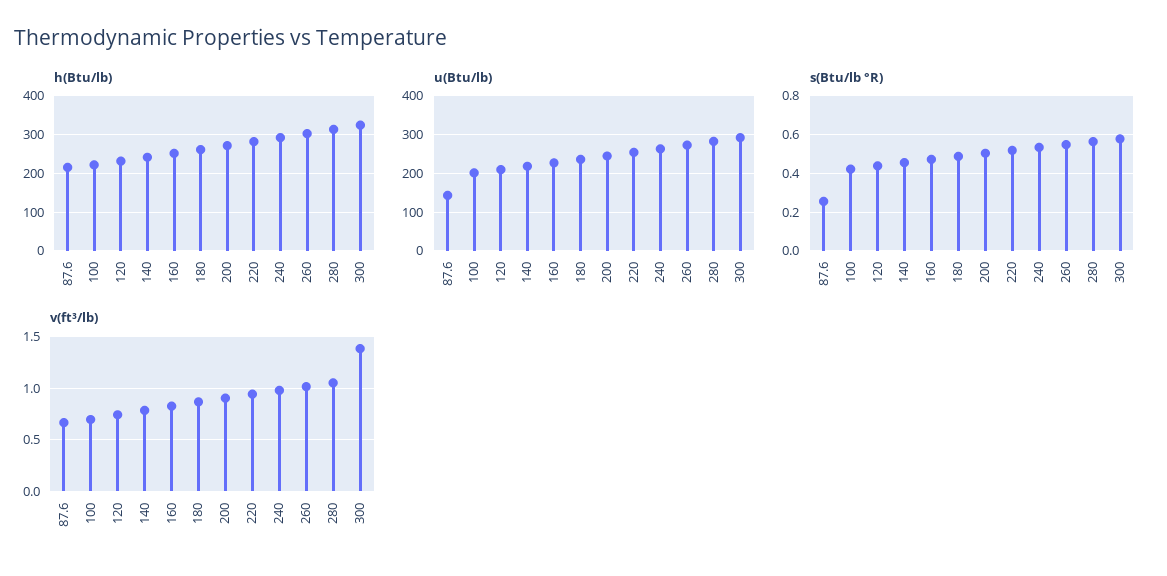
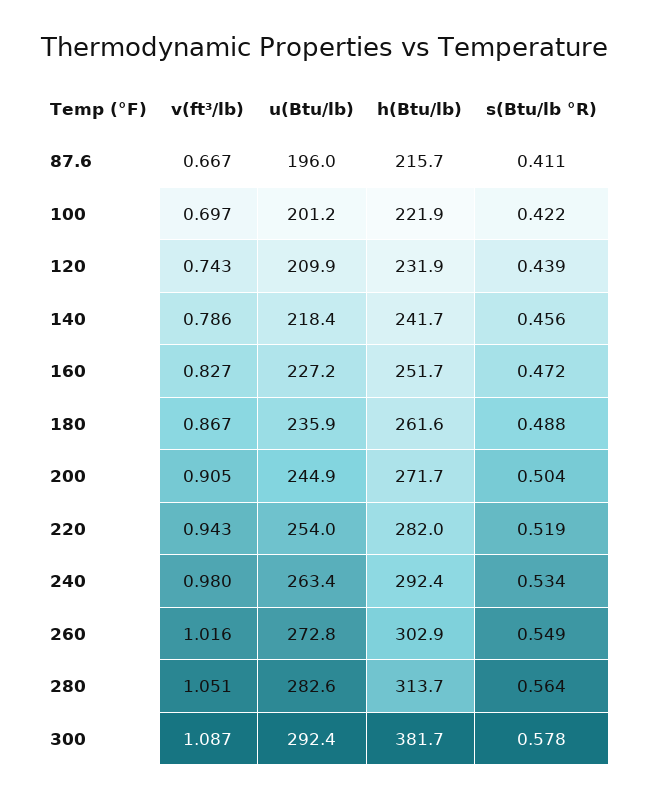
h(Btu/lb), 300: 320 -> 381.7
u(Btu/lb), 87.6: 140 -> 196
s(Btu/lb °R), 87.6: 0.25 -> 0.411
v(ft³/lb), 300: 1.4 -> 1.087

